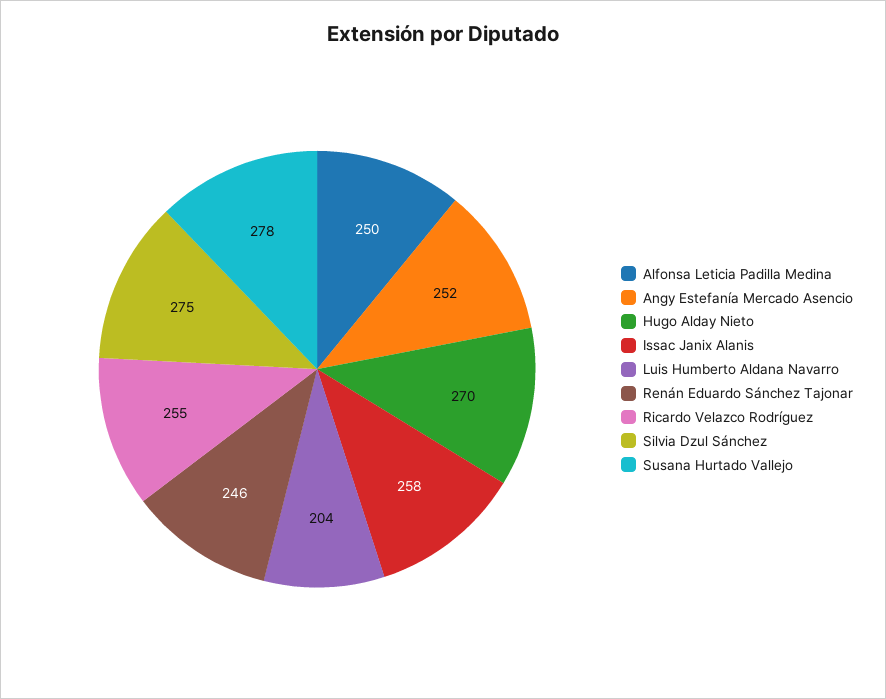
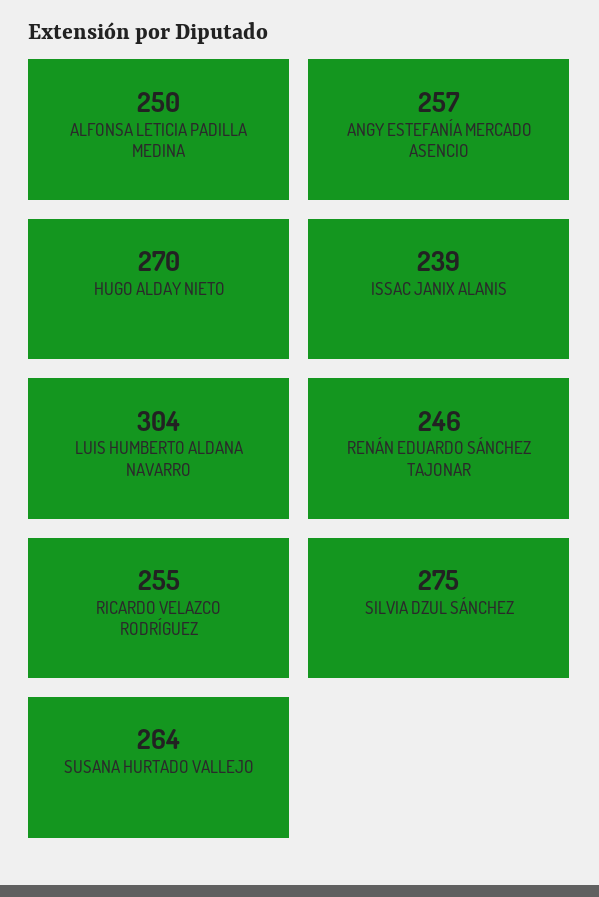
Angy Estefanía Mercado Asencio: 252 -> 257
Issac Janix Alanis: 258 -> 239
Luis Humberto Aldana Navarro: 204 -> 304
Susana Hurtado Vallejo: 278 -> 264

